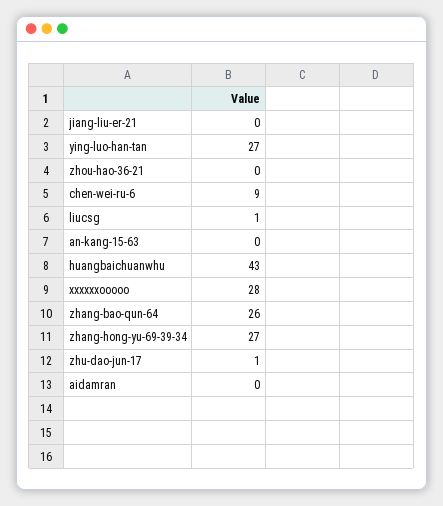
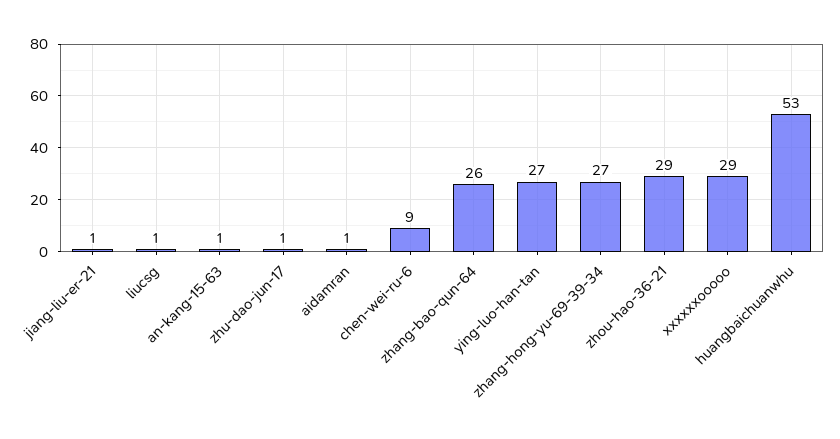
jiang-liu-er-21: 0 -> 1
zhou-hao-36-21: 0 -> 29
an-kang-15-63: 0 -> 1
huangbaichuanwhu: 43 -> 53
xxxxxxooooo: 28 -> 29
aidamran: 0 -> 1

